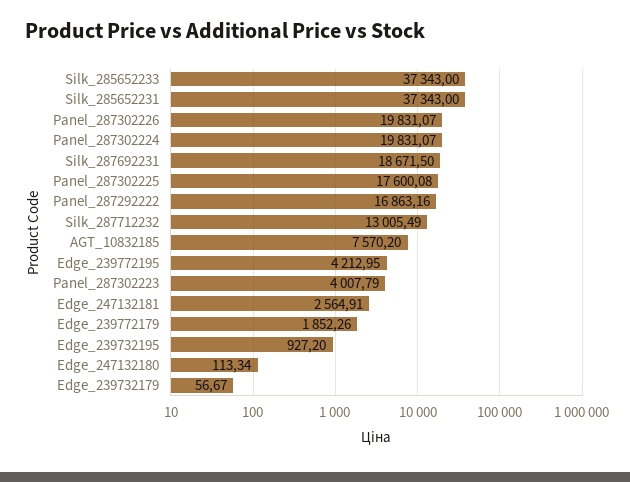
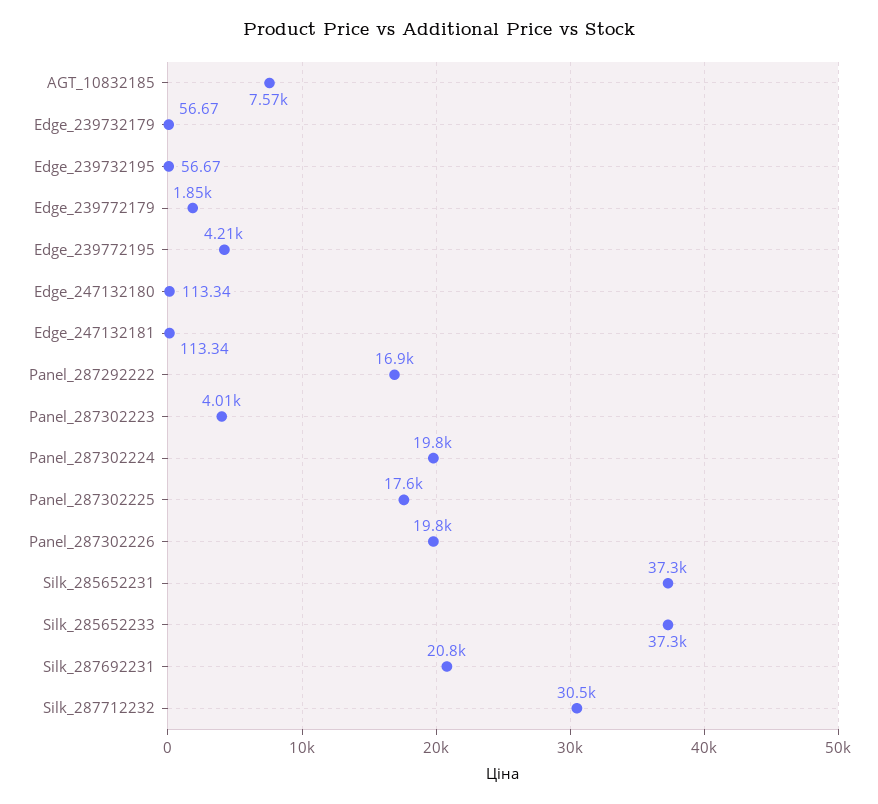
Silk_287692231: 18671.5 -> 20800
Silk_287712232: 13005.49 -> 30500
Edge_247132181: 2564.91 -> 113.34
Edge_239732195: 927.2 -> 56.67

